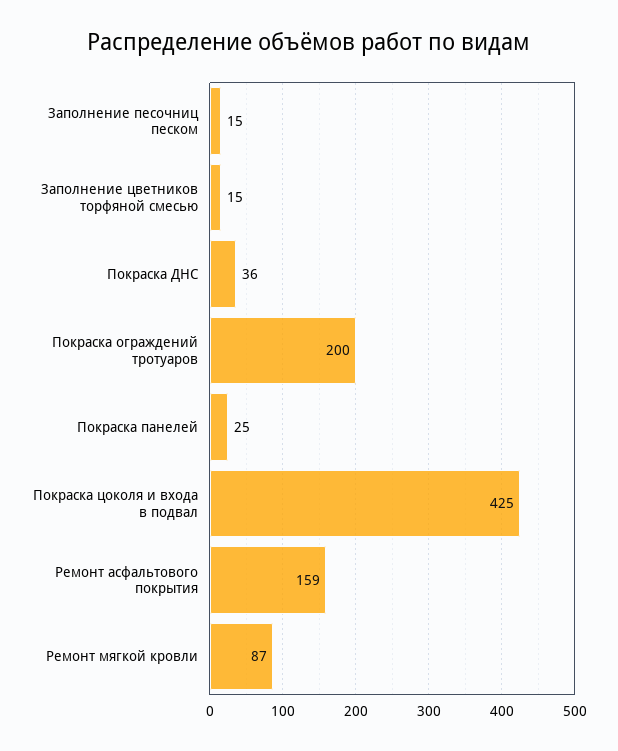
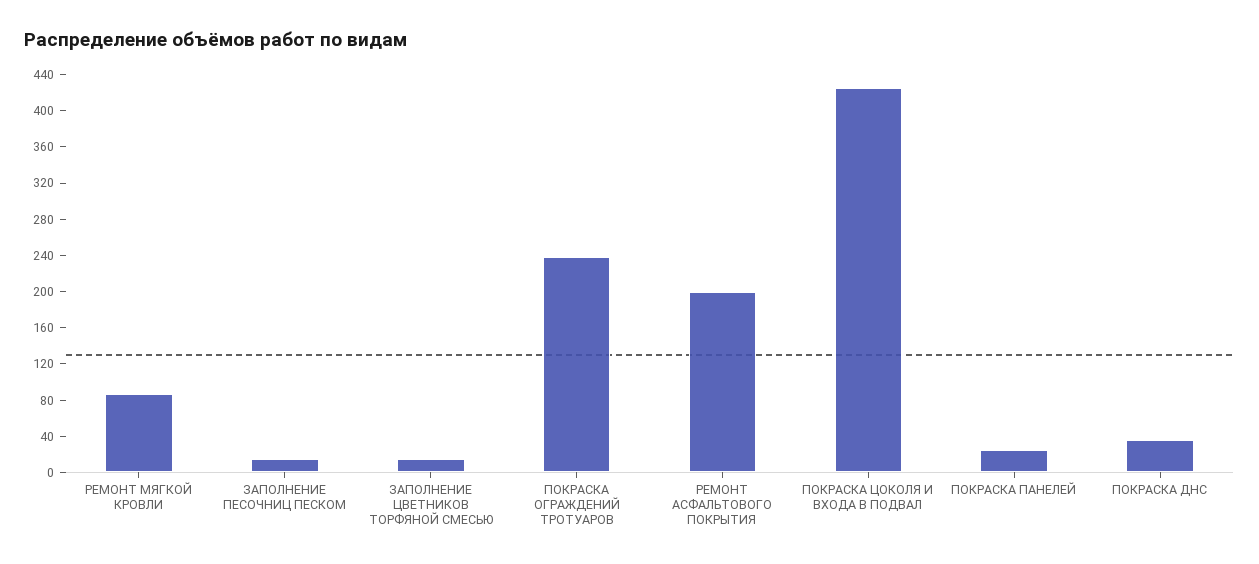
Покраска ограждений тротуаров: 200 -> 240
Ремонт асфальтового покрытия: 159 -> 200

